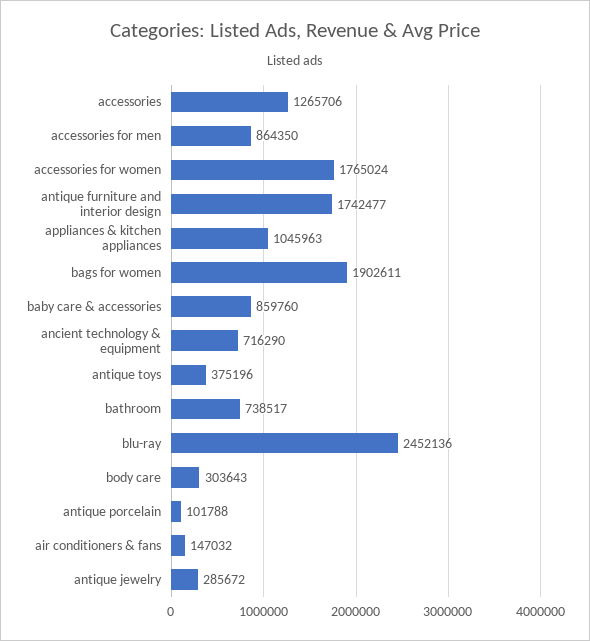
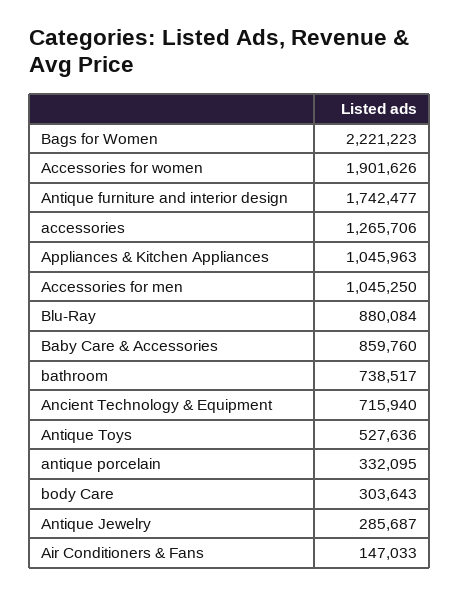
accessories for men: 864350 -> 1045250
accessories for women: 1765024 -> 1901626
bags for women: 1902611 -> 2221223
ancient technology & equipment: 716290 -> 715940
antique toys: 375196 -> 527636
blu-ray: 2452136 -> 880084
antique porcelain: 101788 -> 332095
air conditioners & fans: 147032 -> 147033
antique jewelry: 285672 -> 285687

